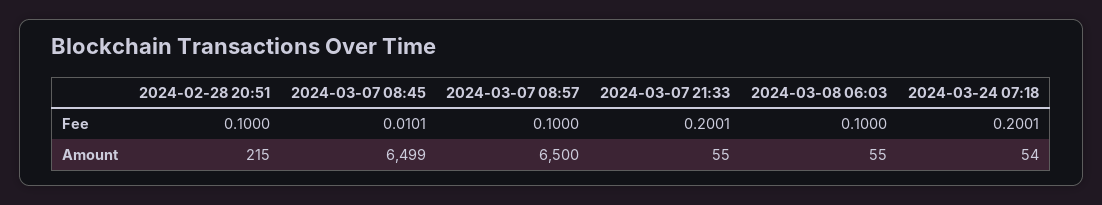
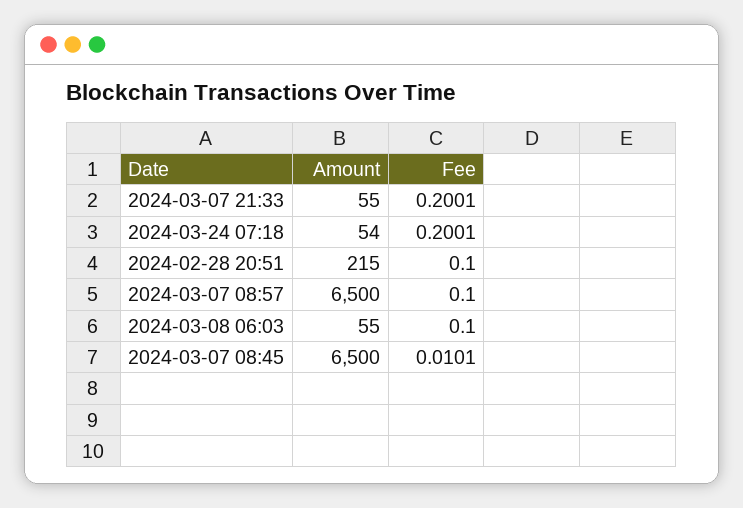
2024-03-07 08:45, Amount: 6499 -> 6500

